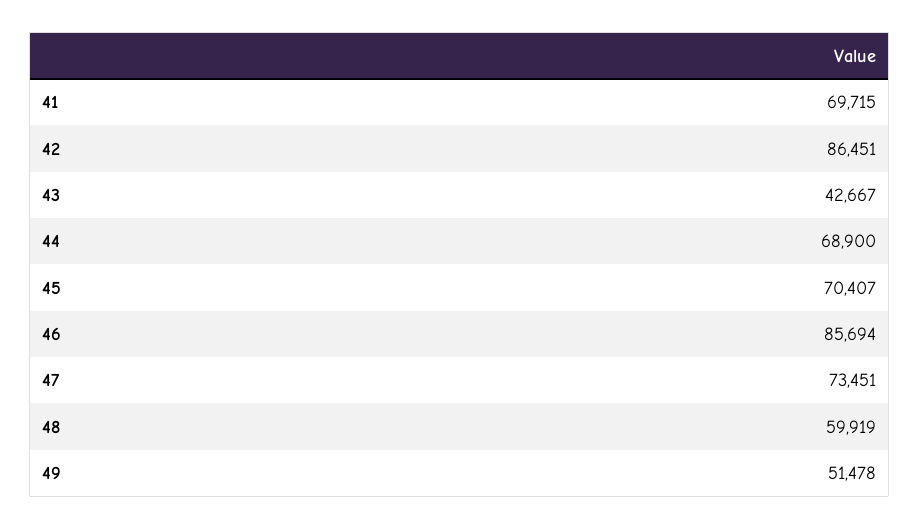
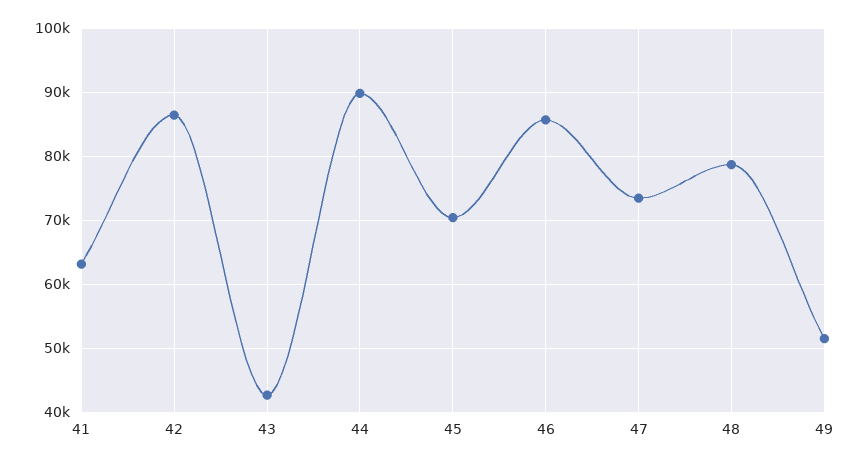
41: 69715 -> 63000
44: 68900 -> 90000
48: 59919 -> 79000

